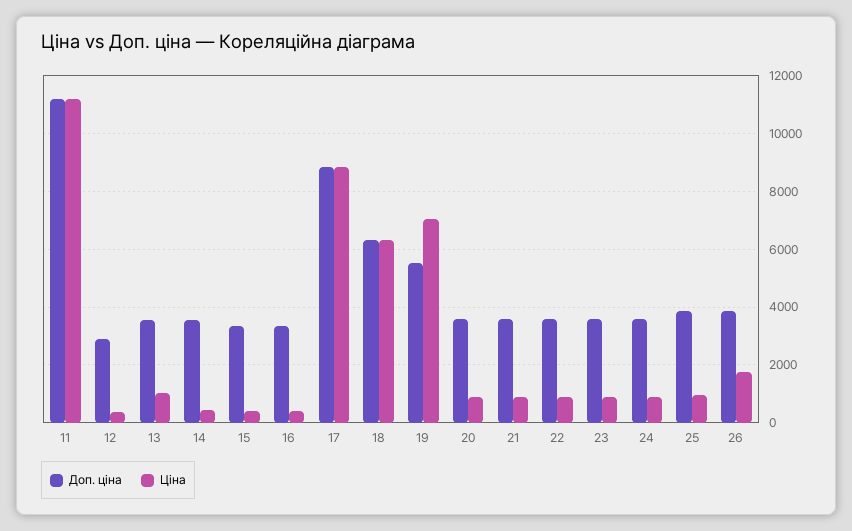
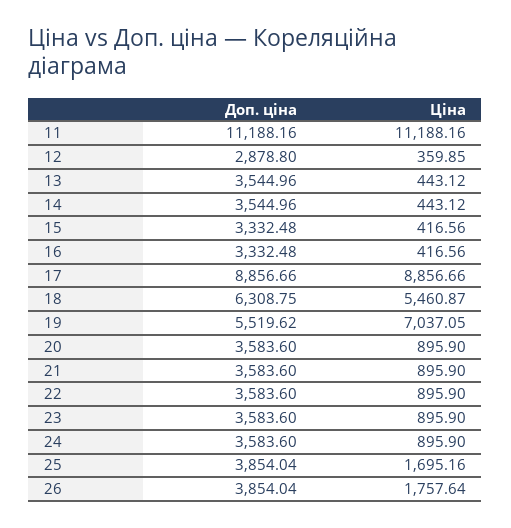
Ціна, 13: 1000 -> 443.12
Ціна, 18: 6250 -> 5460.87
Ціна, 25: 1000 -> 1695.16

